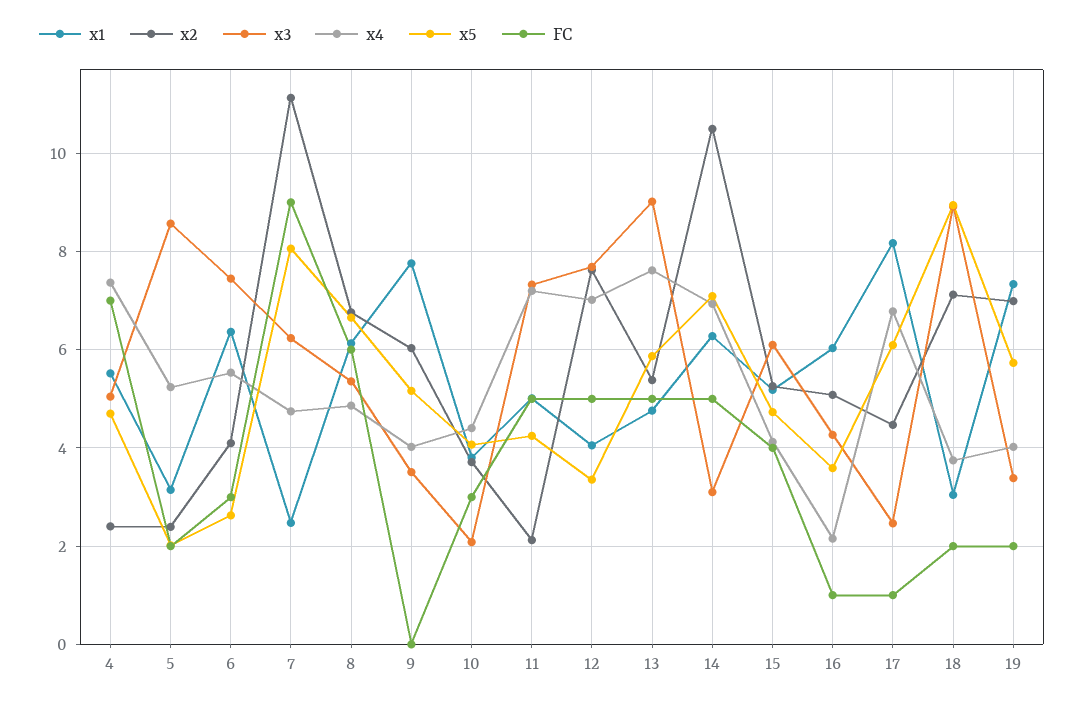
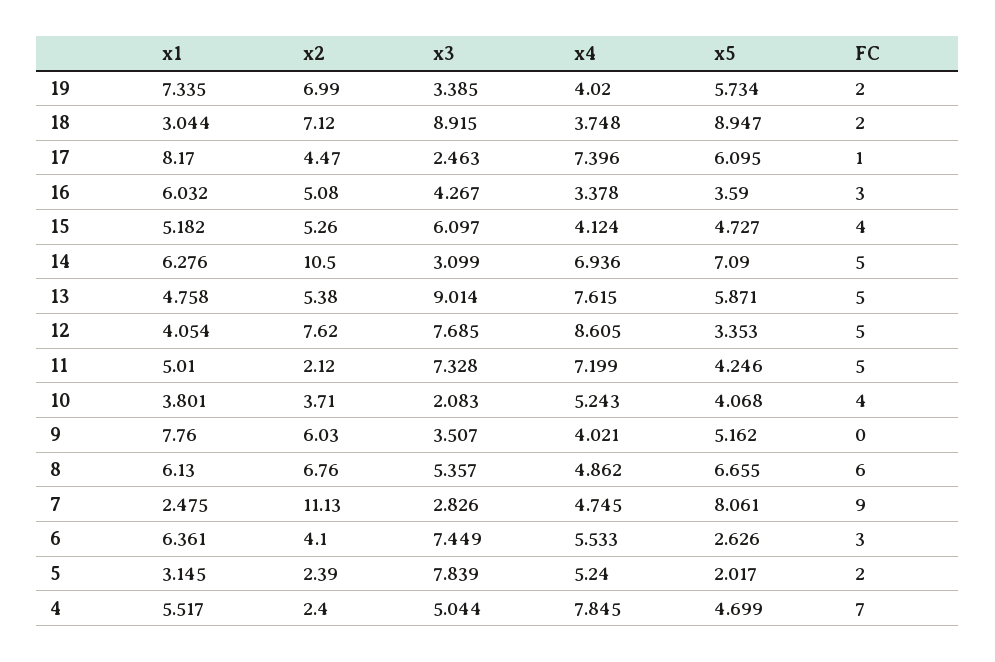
x4, 4: 7.4 -> 7.845
x3, 5: 8.6 -> 7.839
x3, 7: 6.2 -> 2.826
x4, 10: 4.4 -> 5.243
FC, 10: 3 -> 4
x4, 12: 7 -> 8.605
x4, 16: 2.2 -> 3.378
FC, 16: 1 -> 3
x4, 17: 6.8 -> 7.396

